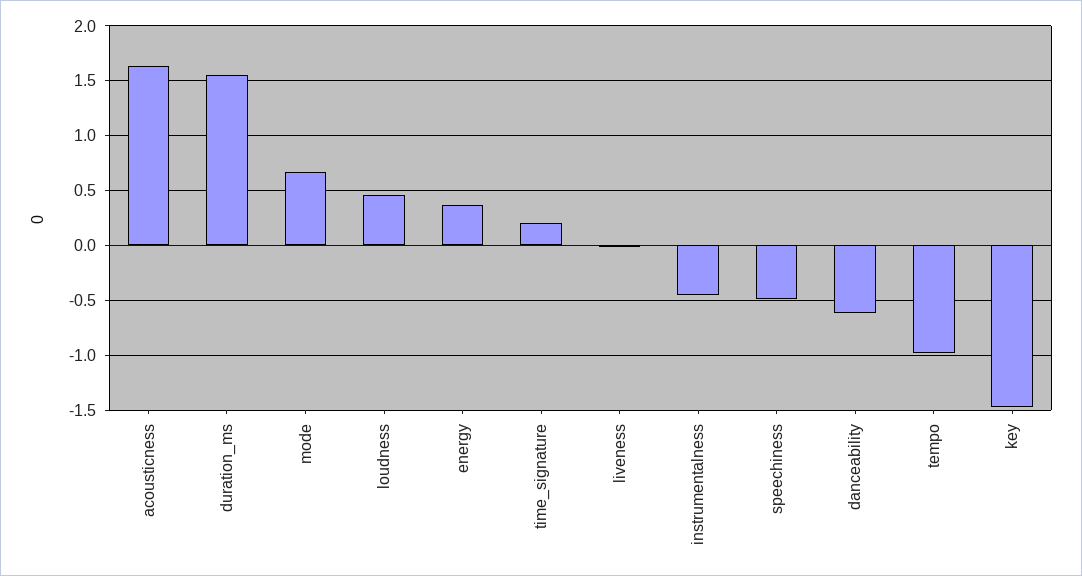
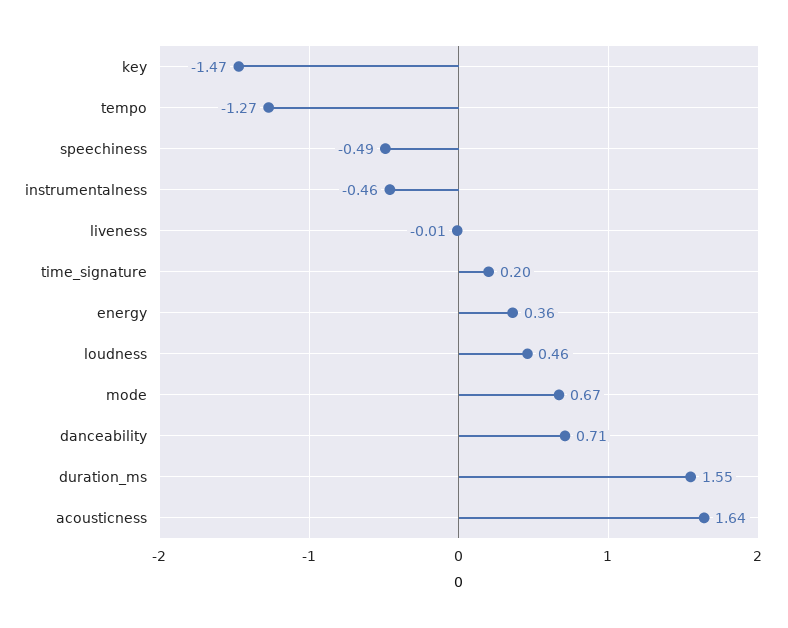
danceability: -0.6 -> 0.71
tempo: -1 -> -1.27

